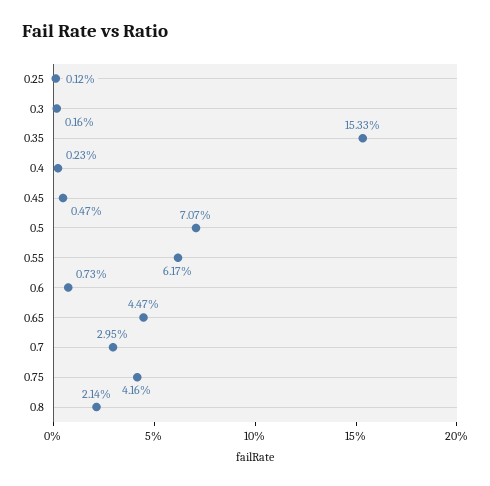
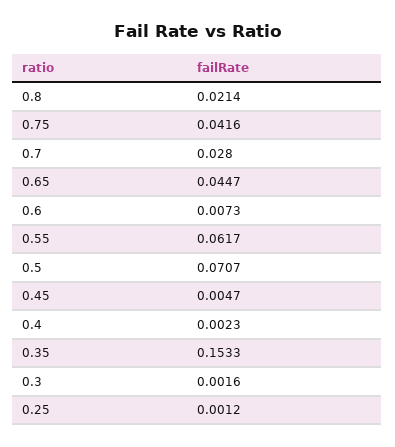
0.7: 0.0295 -> 0.028

